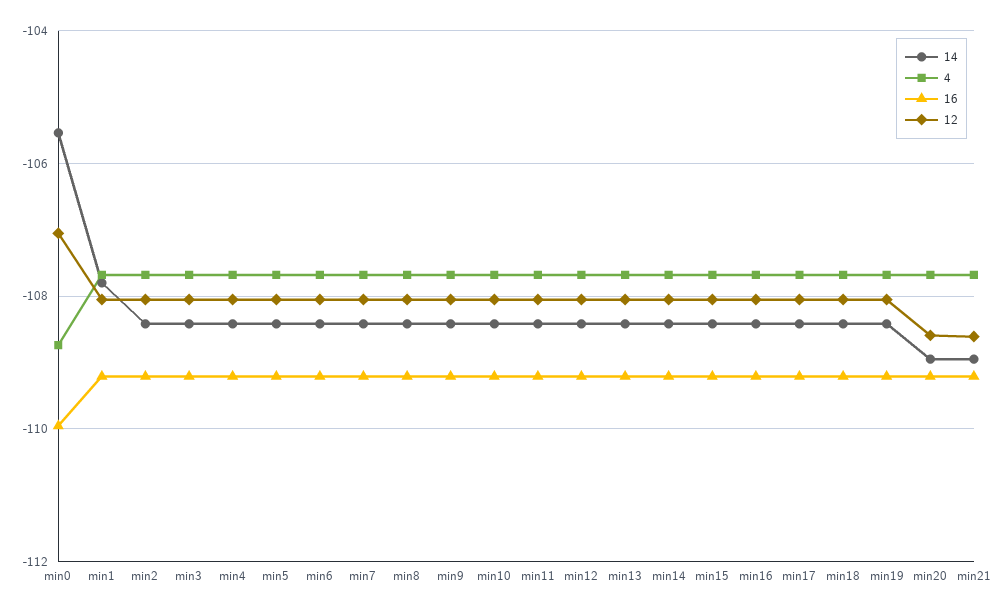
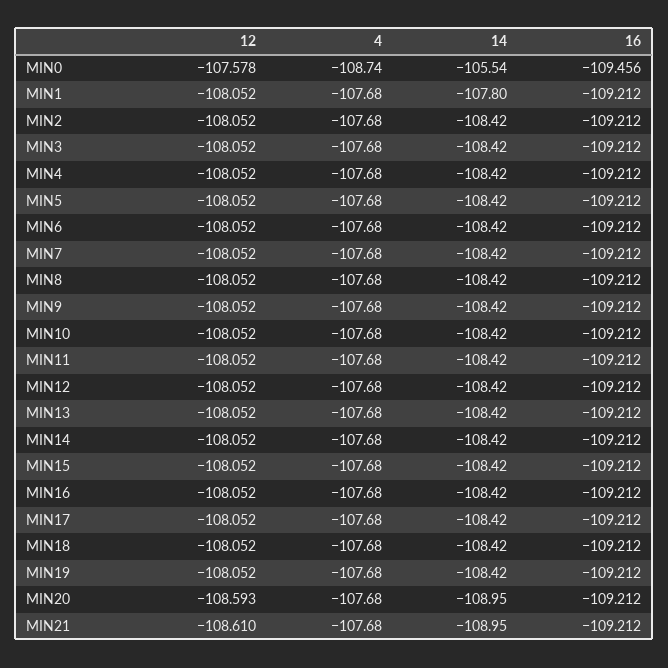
16, min0: -110 -> -109.456
12, min0: -107 -> -107.578

